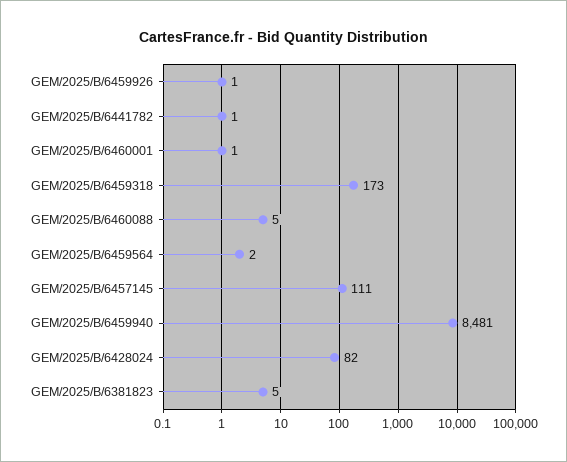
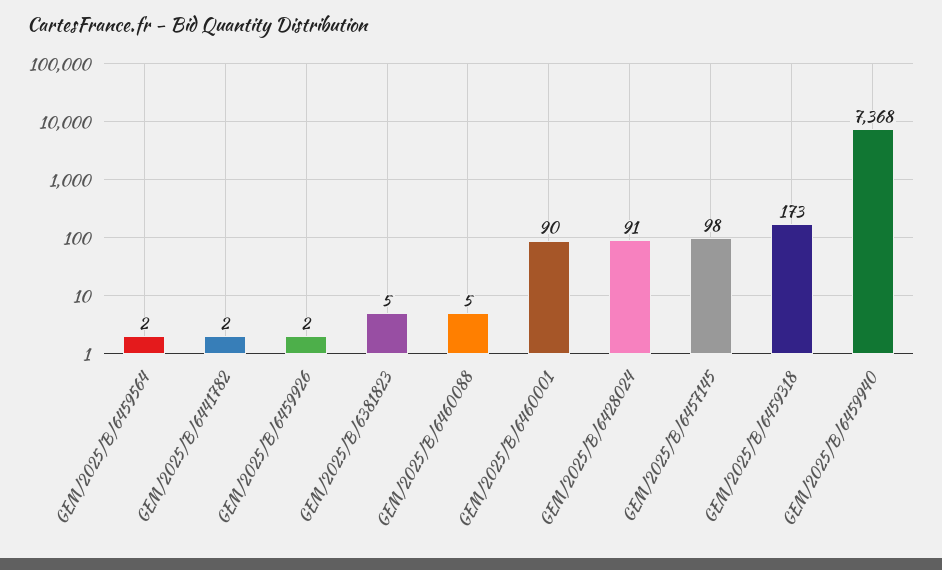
GEM/2025/B/6459926: 1 -> 2
GEM/2025/B/6441782: 1 -> 2
GEM/2025/B/6460001: 1 -> 90
GEM/2025/B/6457145: 111 -> 98
GEM/2025/B/6459940: 8481 -> 7368
GEM/2025/B/6428024: 82 -> 91

